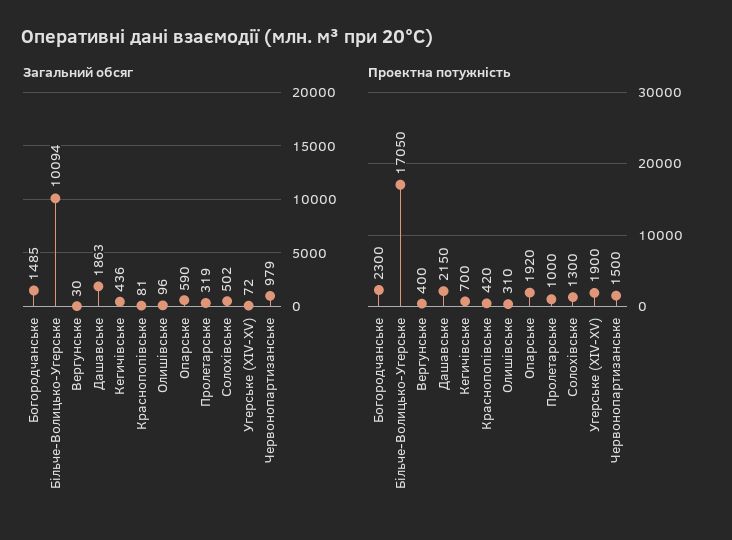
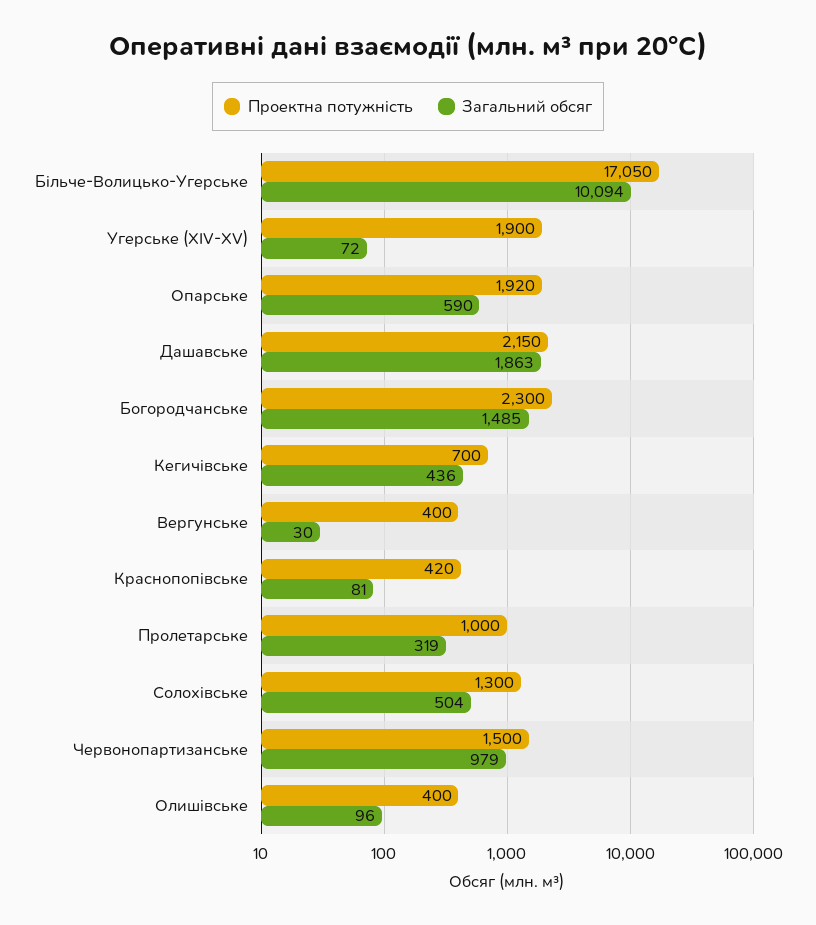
Загальний обсяг, Солохівське: 502 -> 504
Проектна потужність, Олишівське: 310 -> 400

